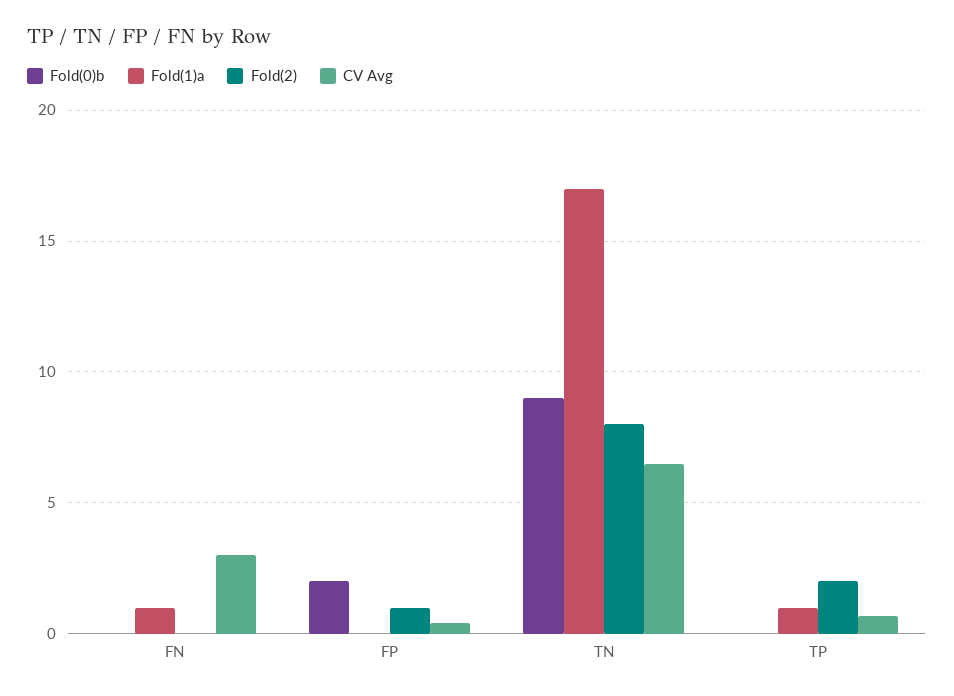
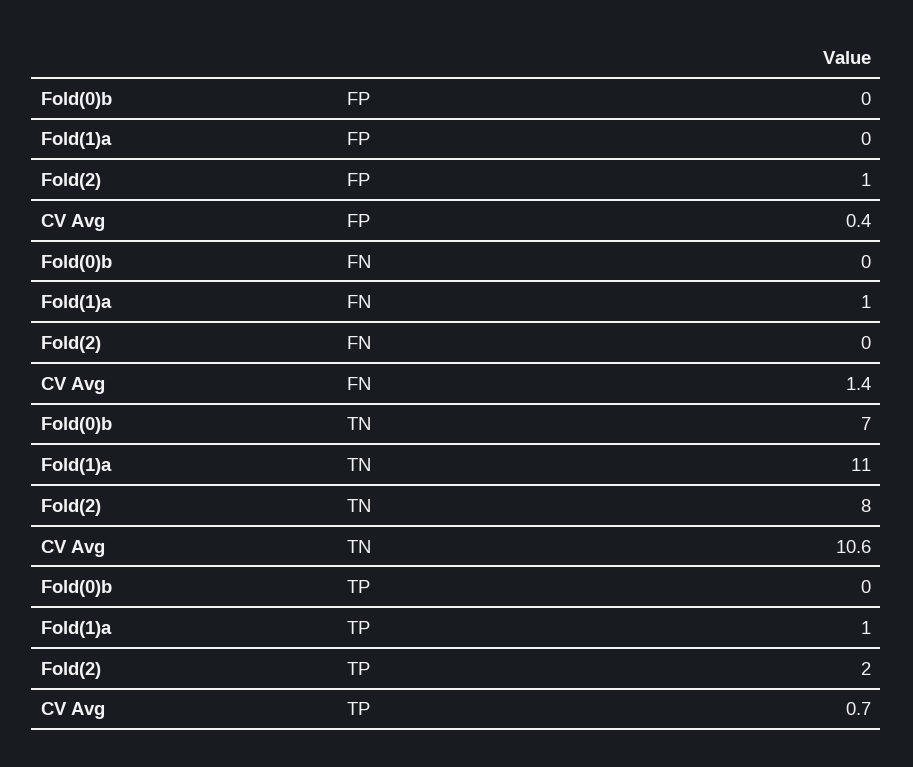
CV Avg, FN: 3 -> 1.4
Fold(0)b, FP: 2 -> 0
Fold(0)b, TN: 9 -> 7
Fold(1)a, TN: 17 -> 11
CV Avg, TN: 6.5 -> 10.6

